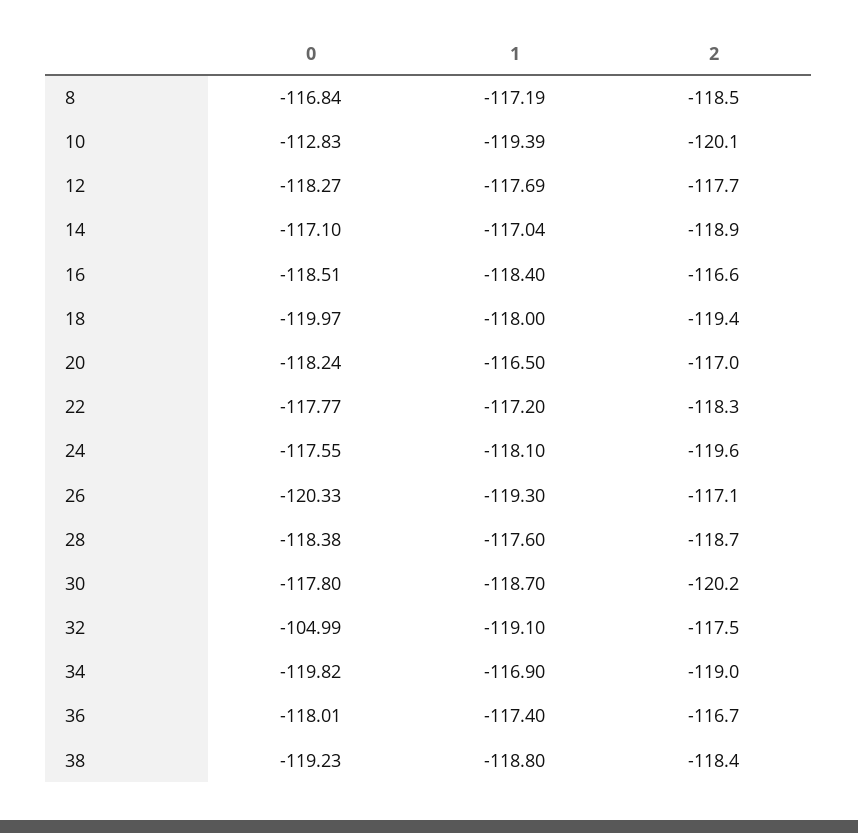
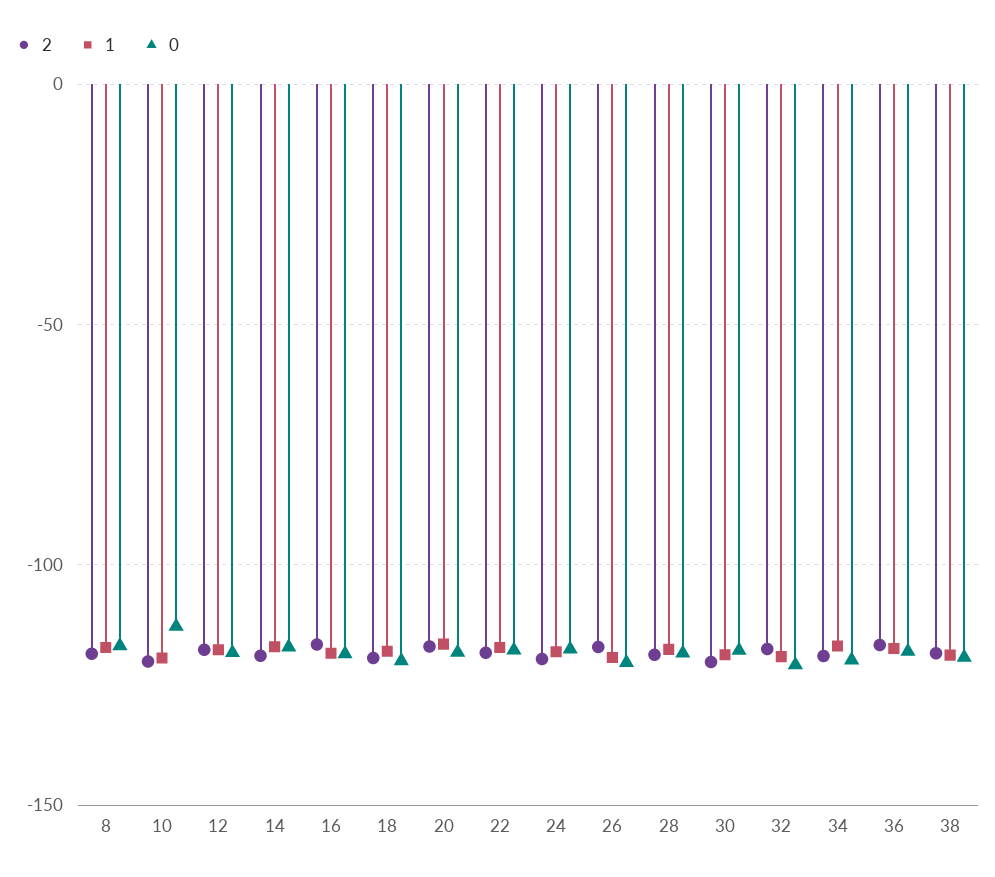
0, 32: -104.99 -> -120

